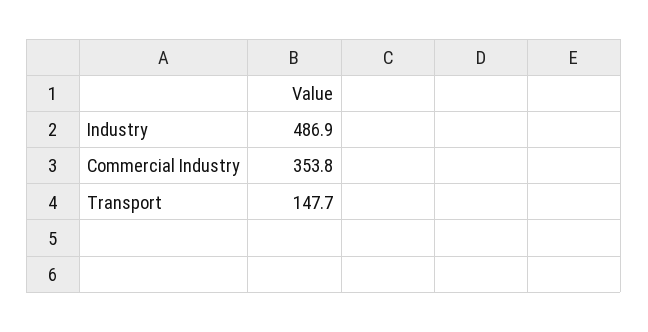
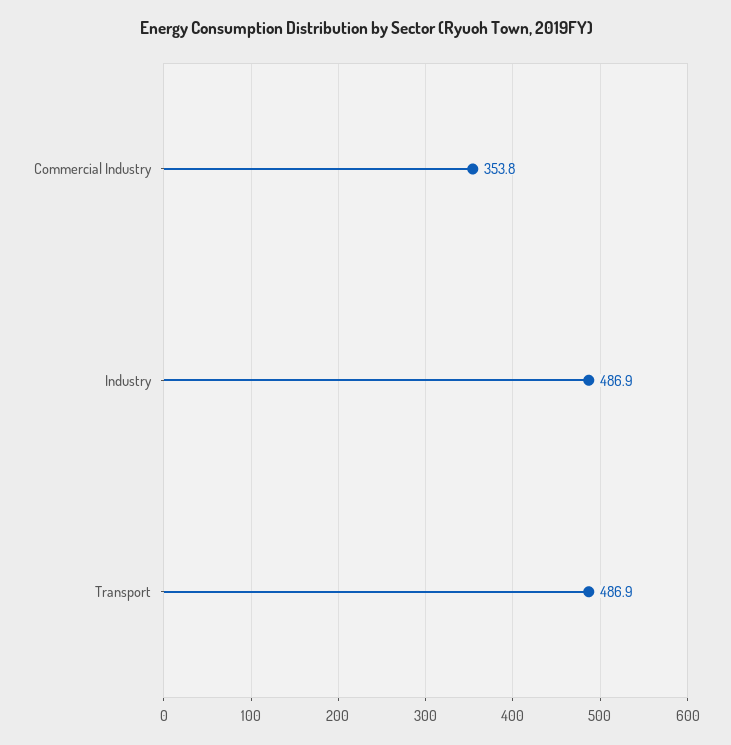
Transport: 147.7 -> 486.9

